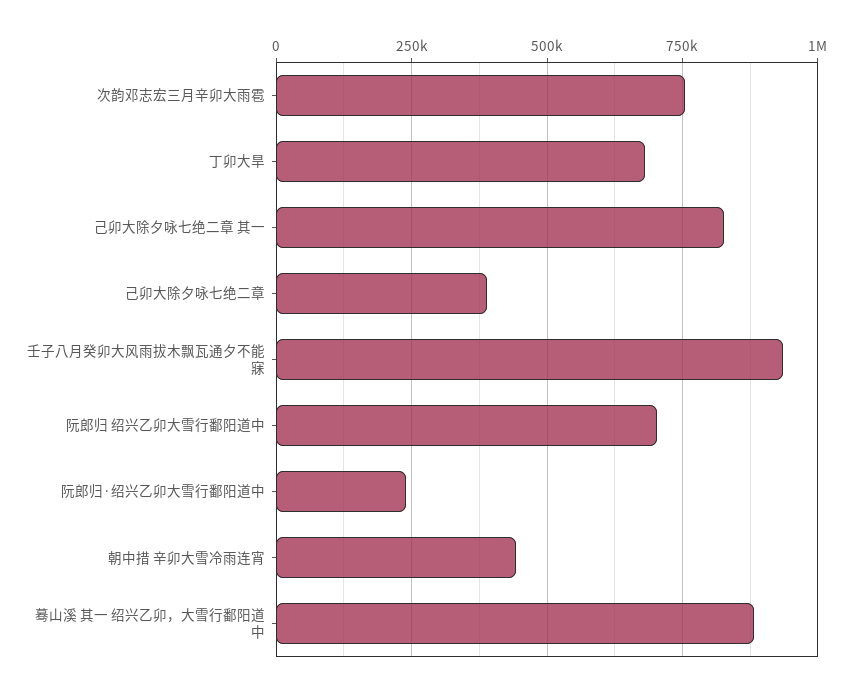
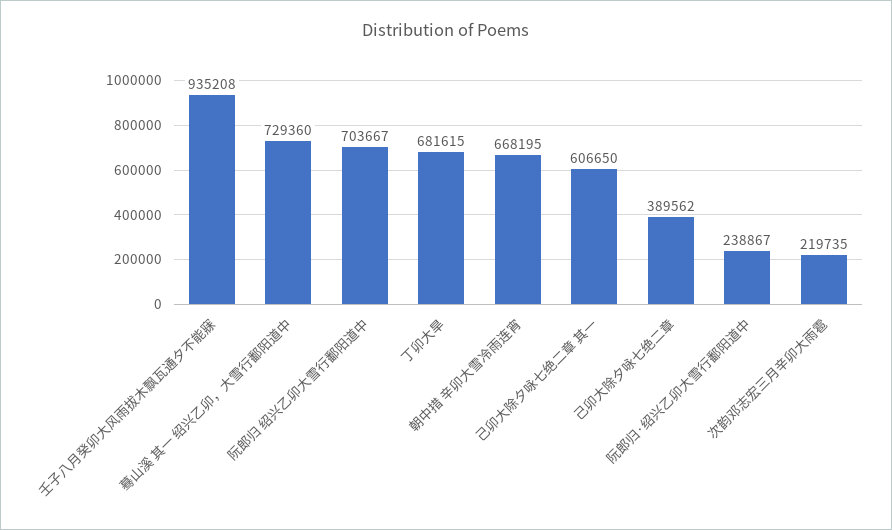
次韵邓志宏三月辛卯大雨雹: 750000 -> 219735
己卯大除夕咏七绝二章 其一: 825000 -> 606650
朝中措 辛卯大雪冷雨连宵: 450000 -> 668195
蓦山溪 其一 绍兴乙卯，大雪行鄱阳道中: 875000 -> 729360

